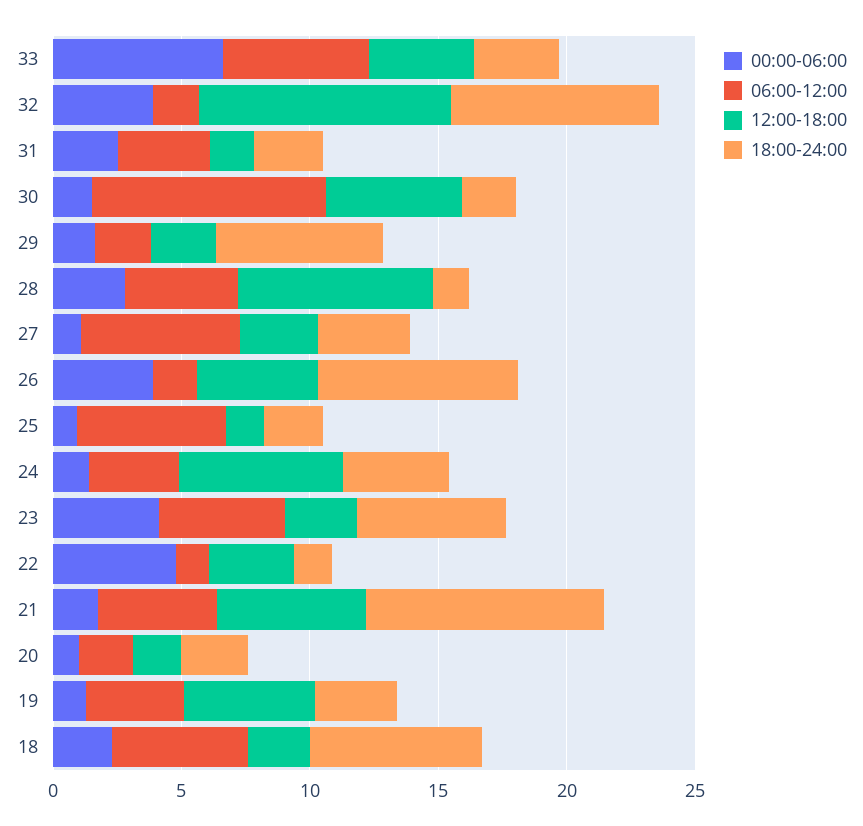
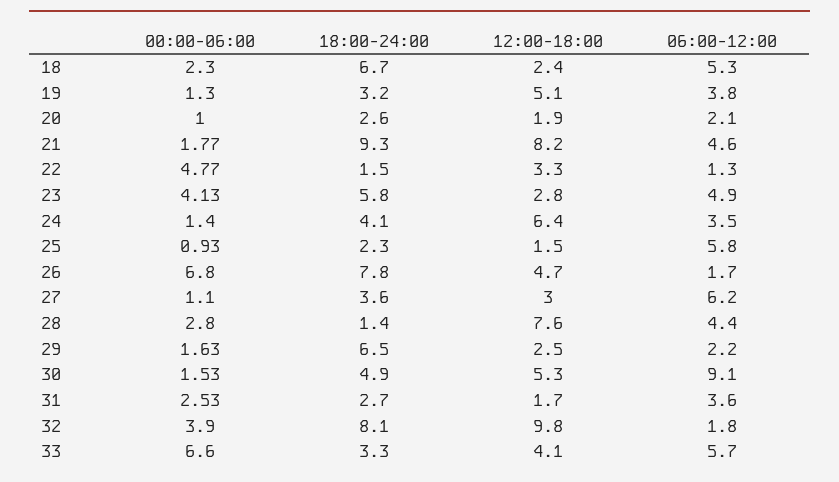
18:00-24:00, 30: 2 -> 4.9
00:00-06:00, 26: 4 -> 6.8
12:00-18:00, 21: 6 -> 8.2

